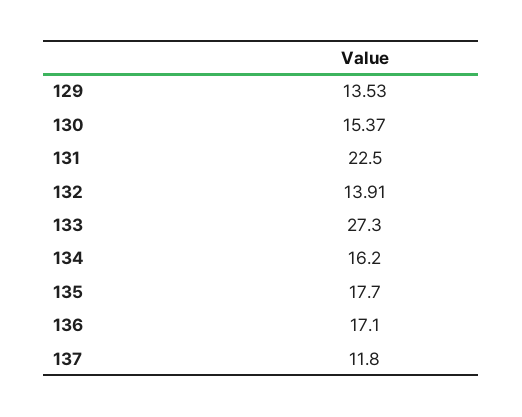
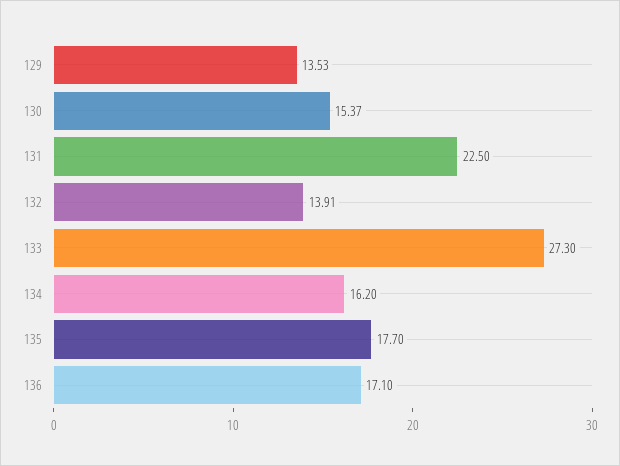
137: 11.8 -> none

